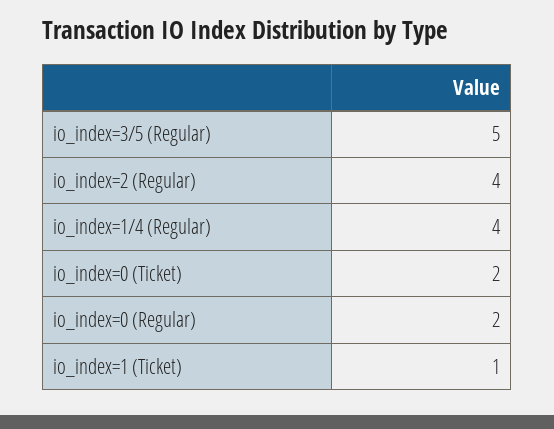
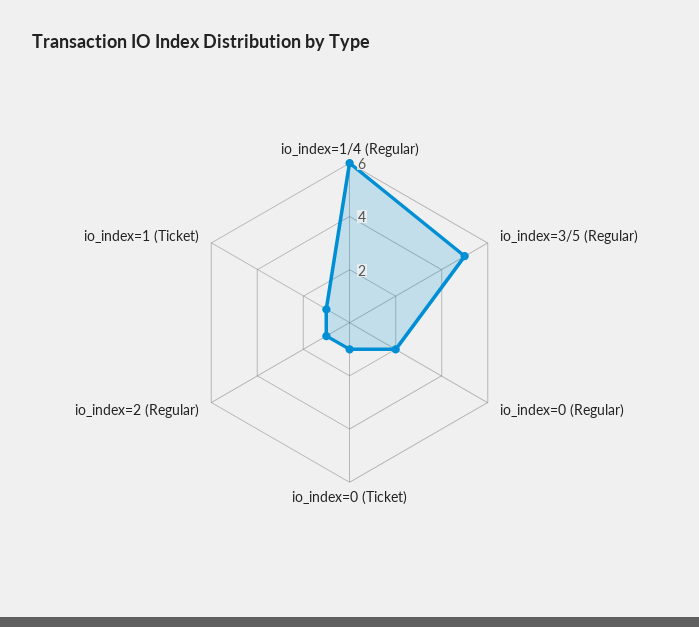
io_index=2 (Regular): 4 -> 1
io_index=1/4 (Regular): 4 -> 6
io_index=0 (Ticket): 2 -> 1

